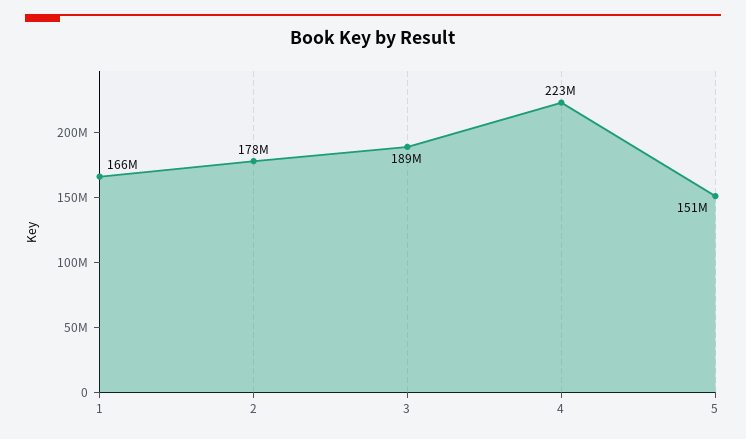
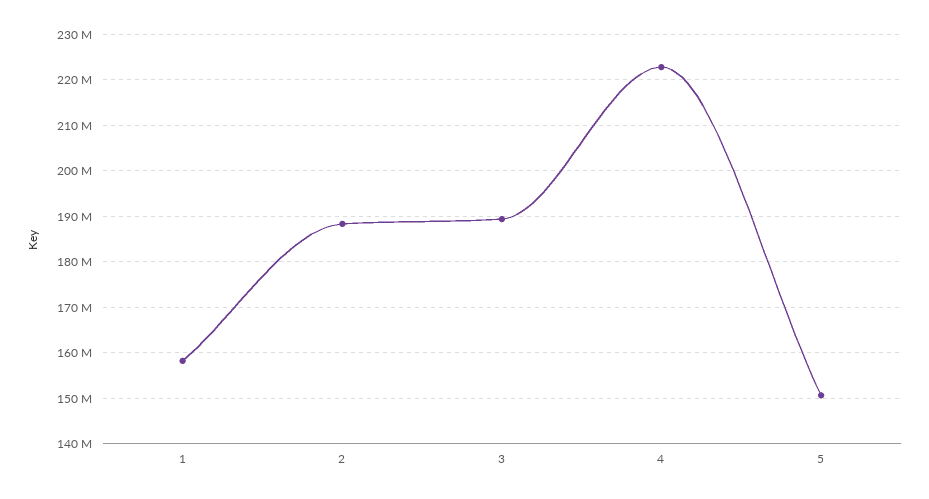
1: 166000000 -> 158000000
2: 178000000 -> 188000000

